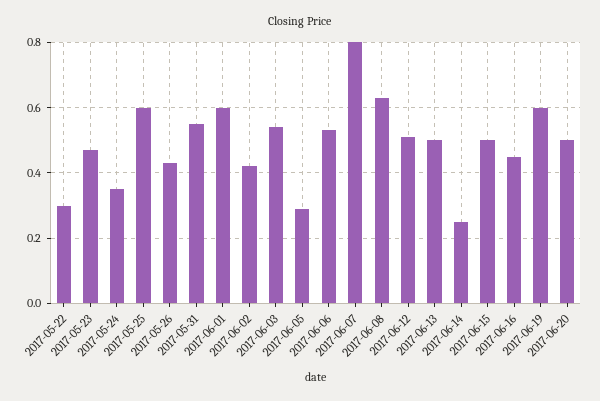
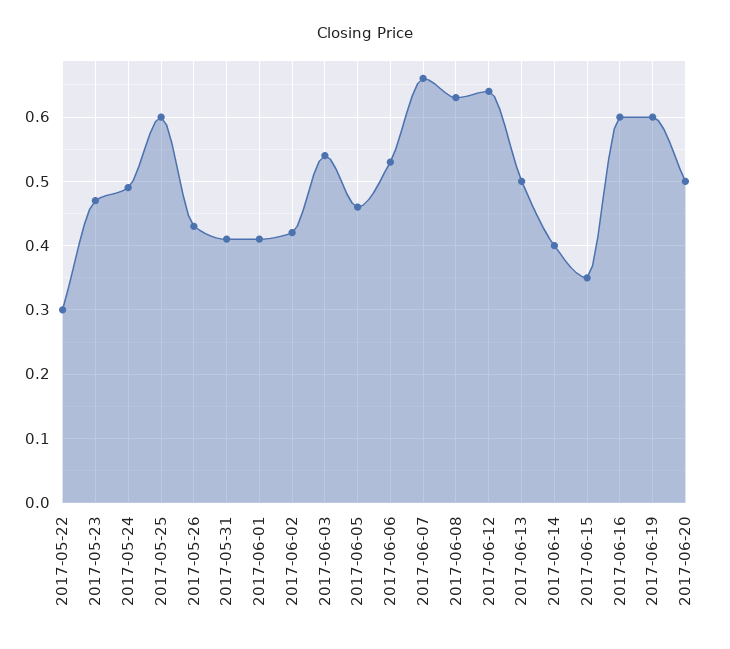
2017-05-24: 0.35 -> 0.49
2017-05-31: 0.55 -> 0.41
2017-06-01: 0.6 -> 0.41
2017-06-05: 0.3 -> 0.46
2017-06-07: 0.8 -> 0.66
2017-06-12: 0.5 -> 0.64
2017-06-14: 0.25 -> 0.4
2017-06-15: 0.5 -> 0.35
2017-06-16: 0.45 -> 0.6

